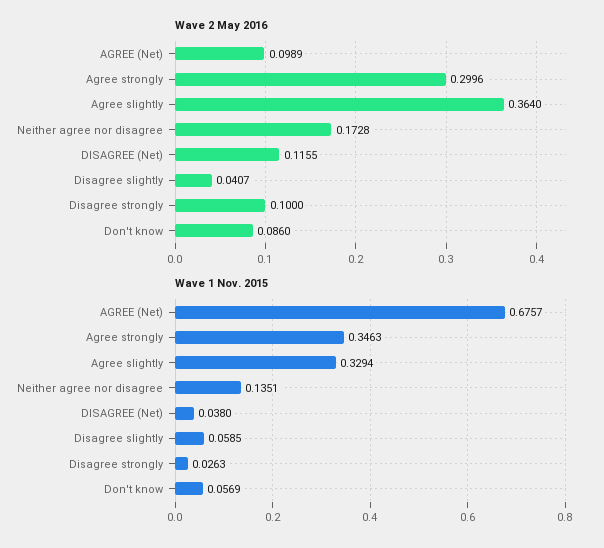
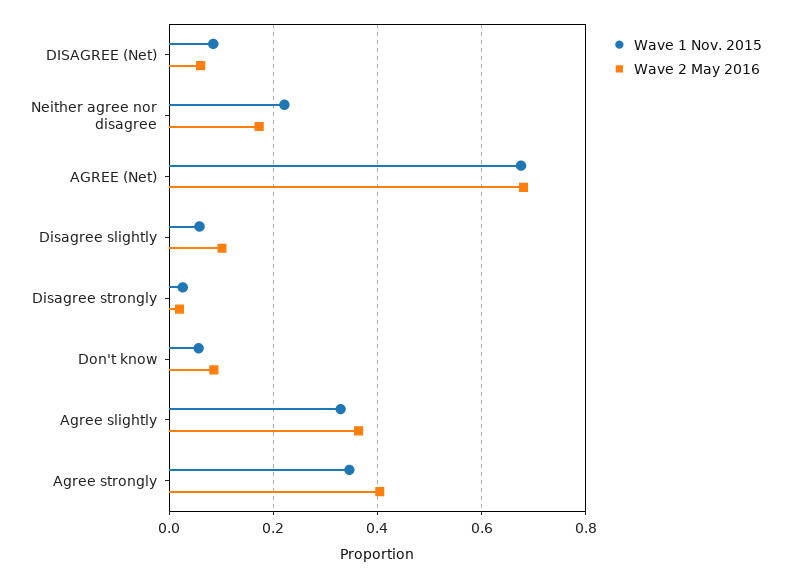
Wave 2 May 2016, AGREE (Net): 0.0989 -> 0.68
Wave 2 May 2016, Agree strongly: 0.2996 -> 0.4
Wave 2 May 2016, DISAGREE (Net): 0.1155 -> 0.06
Wave 2 May 2016, Disagree slightly: 0.0407 -> 0.1
Wave 2 May 2016, Disagree strongly: 0.1 -> 0.02
Wave 1 Nov. 2015, Neither agree nor disagree: 0.1351 -> 0.22
Wave 1 Nov. 2015, DISAGREE (Net): 0.038 -> 0.08

